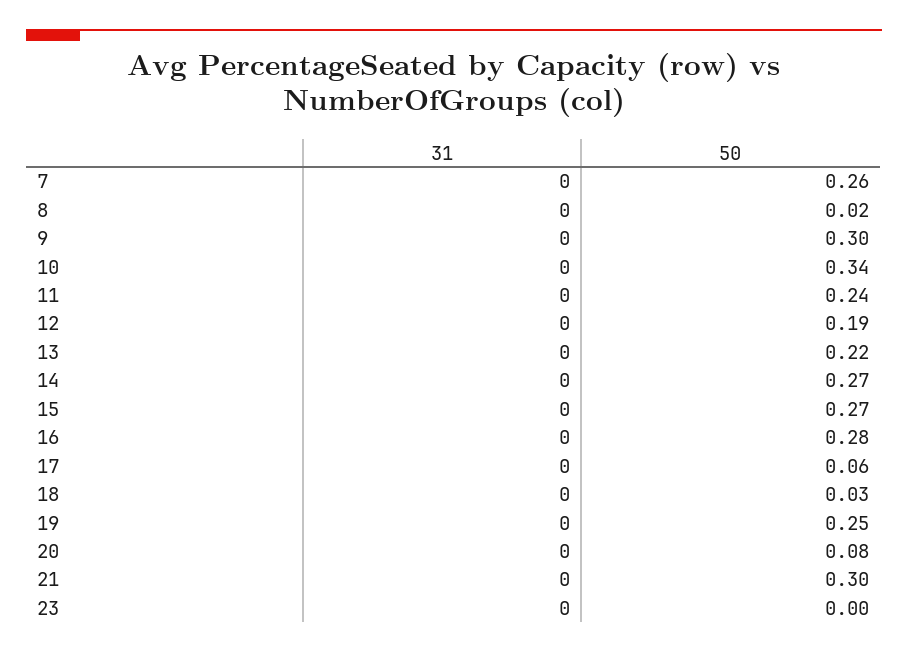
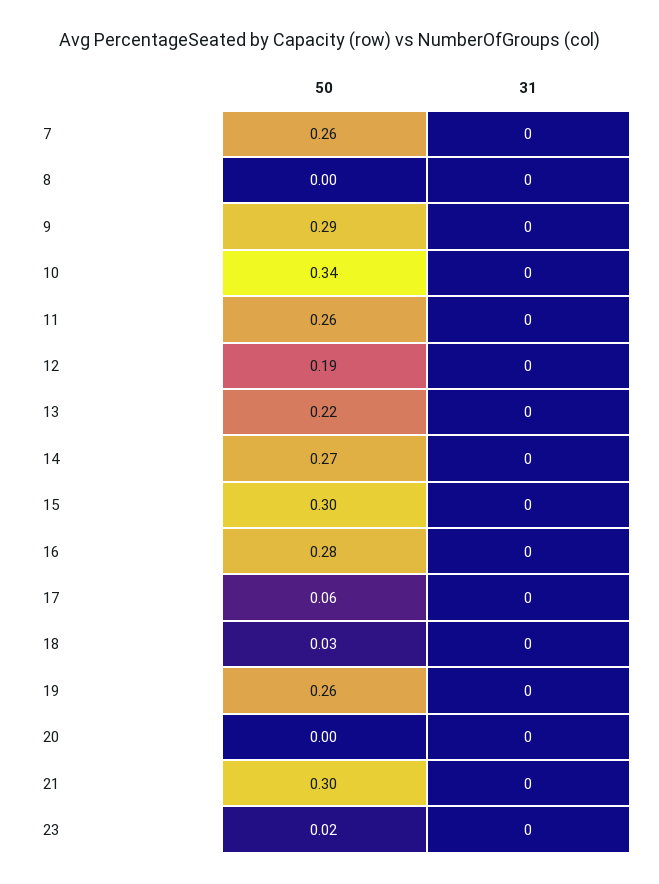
50, 8: 0.02 -> 0
50, 9: 0.3 -> 0.29
50, 11: 0.24 -> 0.26
50, 15: 0.27 -> 0.3
50, 19: 0.25 -> 0.26
50, 20: 0.08 -> 0
50, 23: 0 -> 0.02

